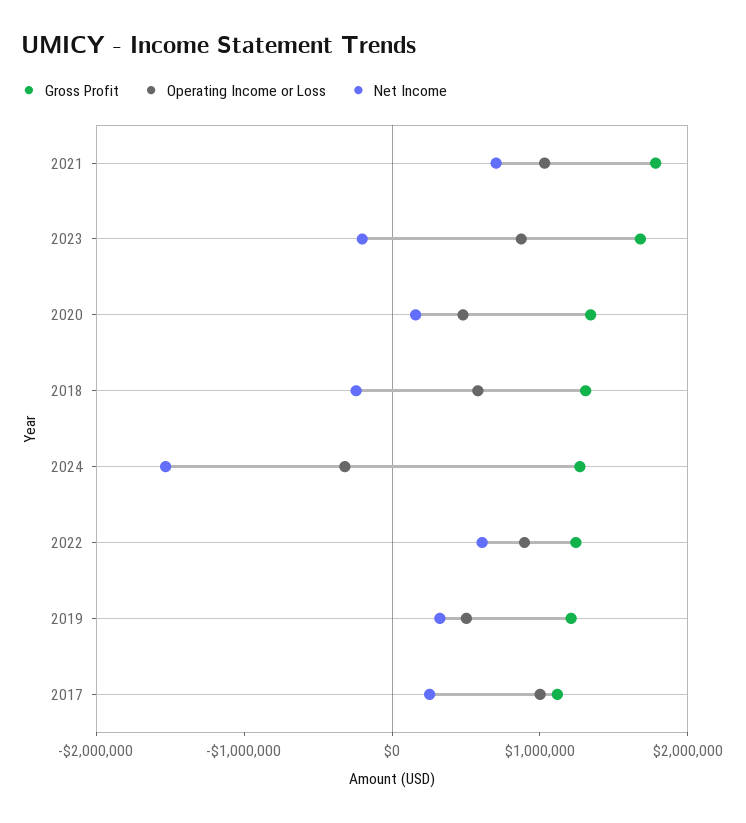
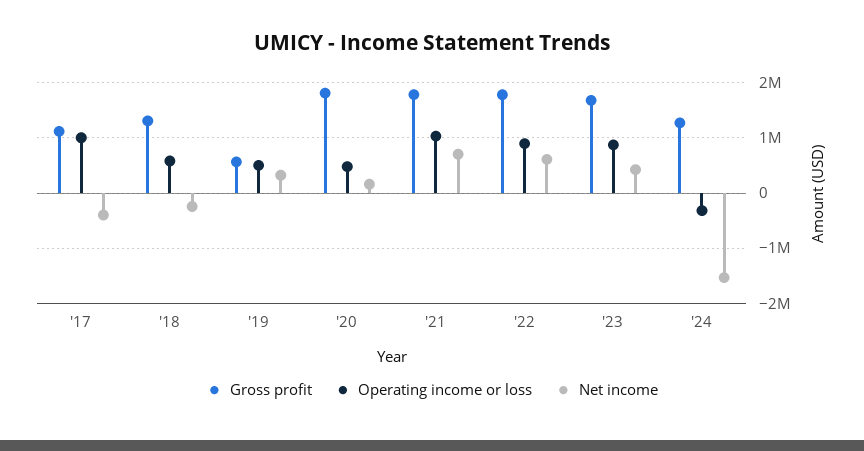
Net Income, 2023: -200000 -> 400000
Gross Profit, 2020: 1400000 -> 1800000
Gross Profit, 2022: 1200000 -> 1800000
Gross Profit, 2019: 1200000 -> 600000
Net Income, 2017: 200000 -> -400000

